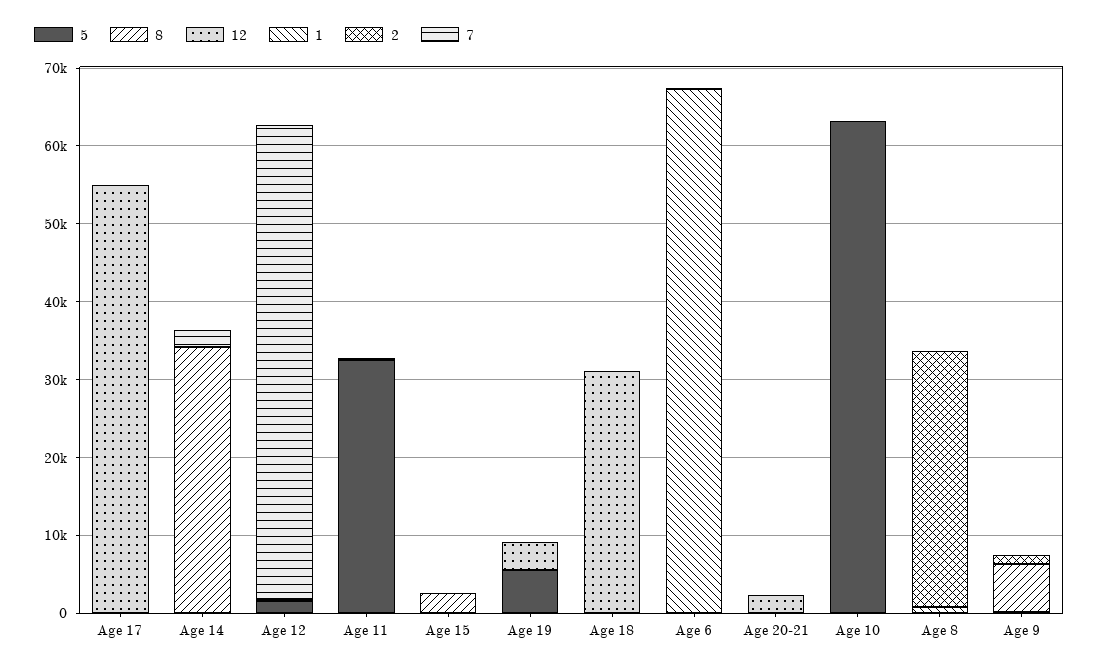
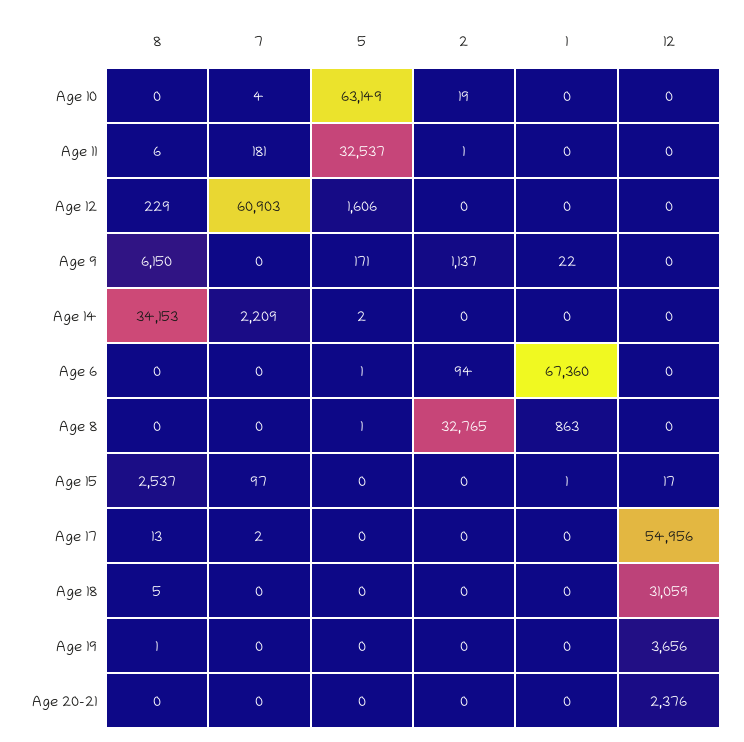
5, Age 19: 6000 -> 0

